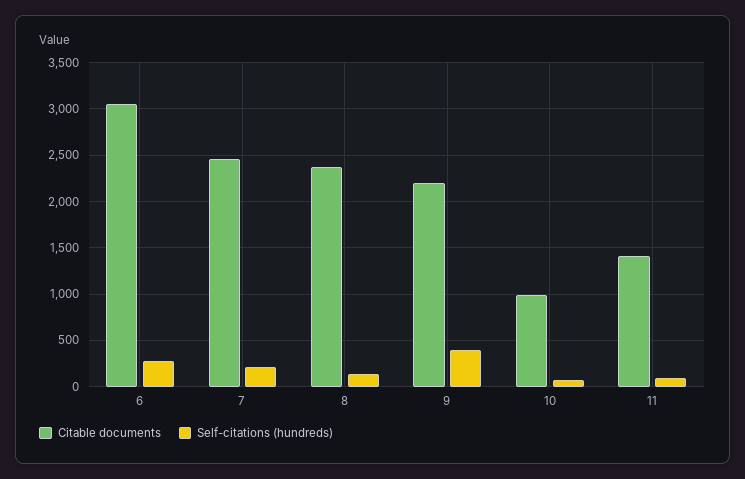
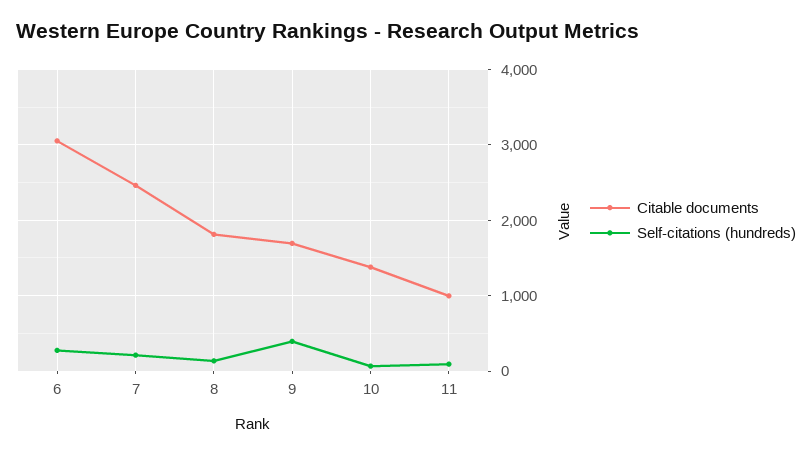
Citable documents, 8: 2400 -> 1800
Citable documents, 9: 2200 -> 1700
Citable documents, 10: 1000 -> 1400
Citable documents, 11: 1400 -> 1000

